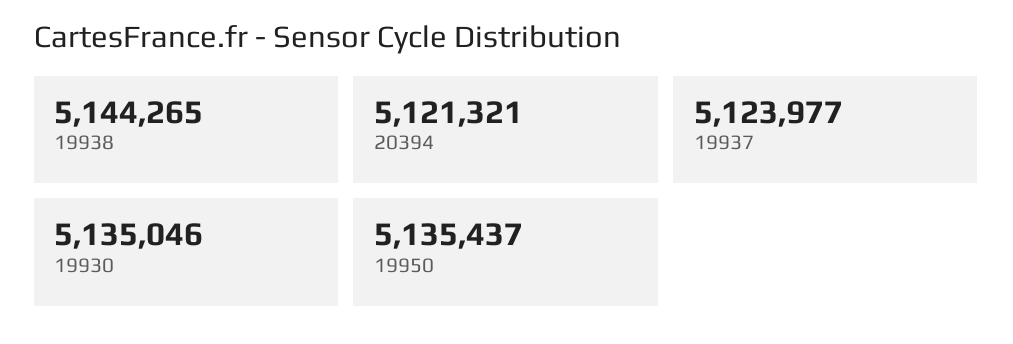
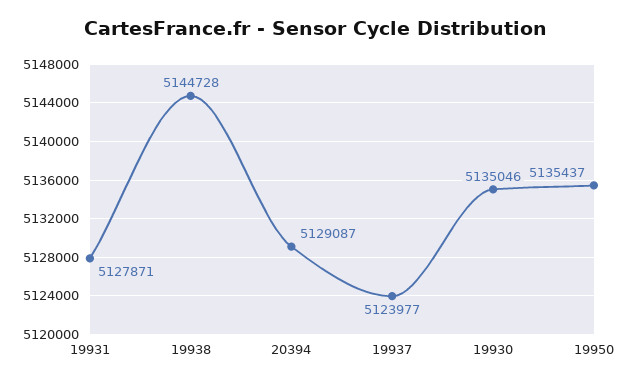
19938: 5144265 -> 5144728
20394: 5121321 -> 5129087
19931: none -> 5127871

